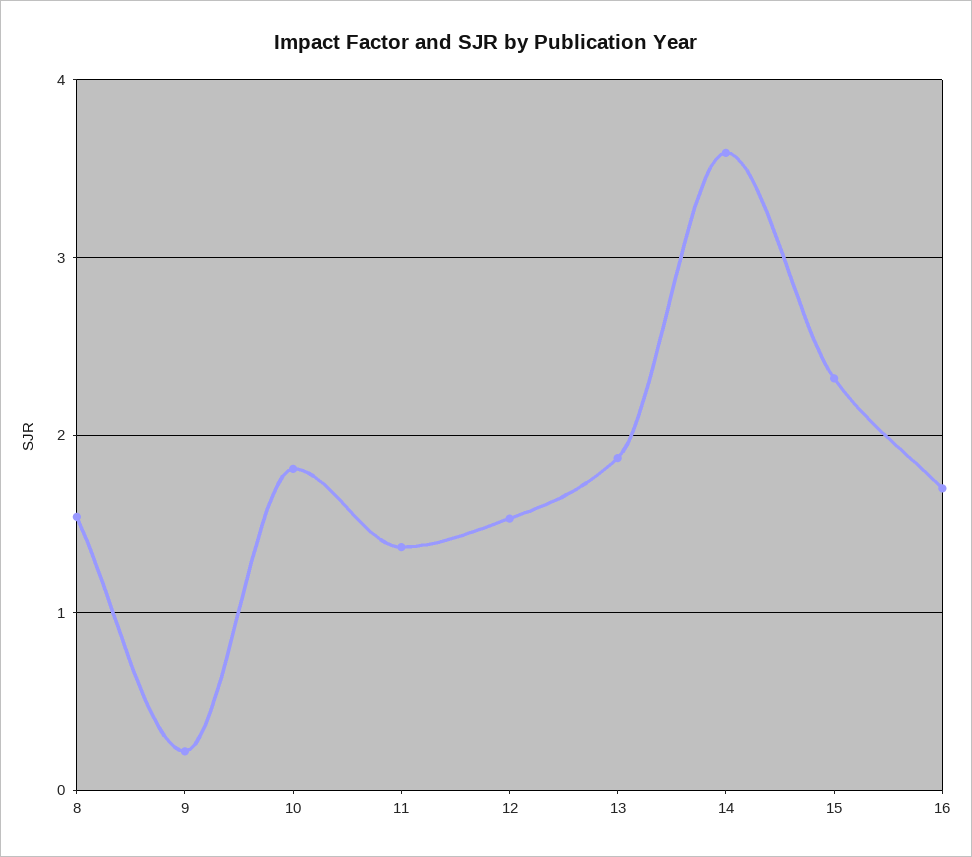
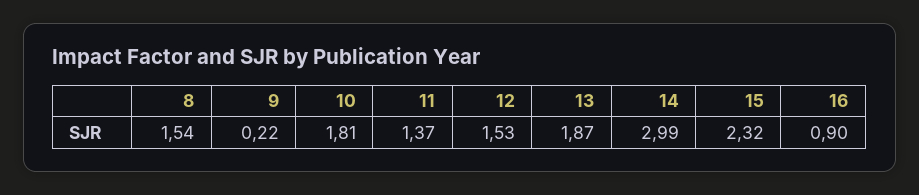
14: 3.6 -> 2.99
16: 1.7 -> 0.9

